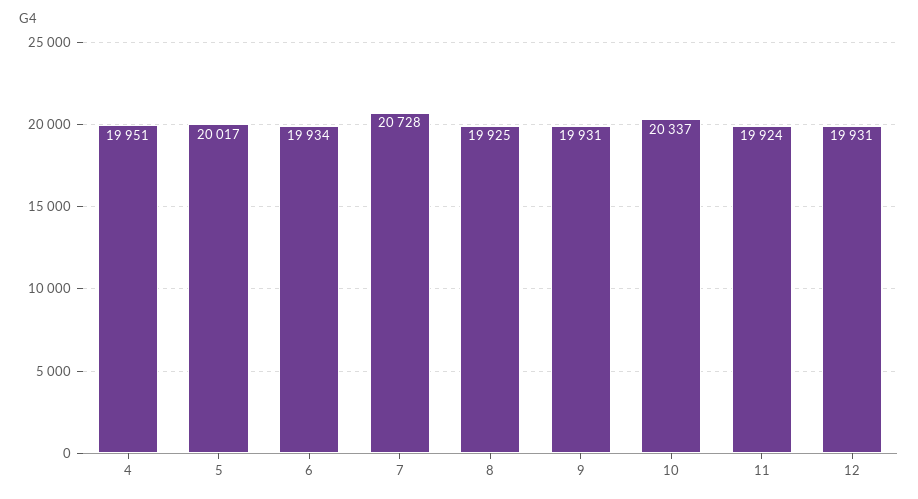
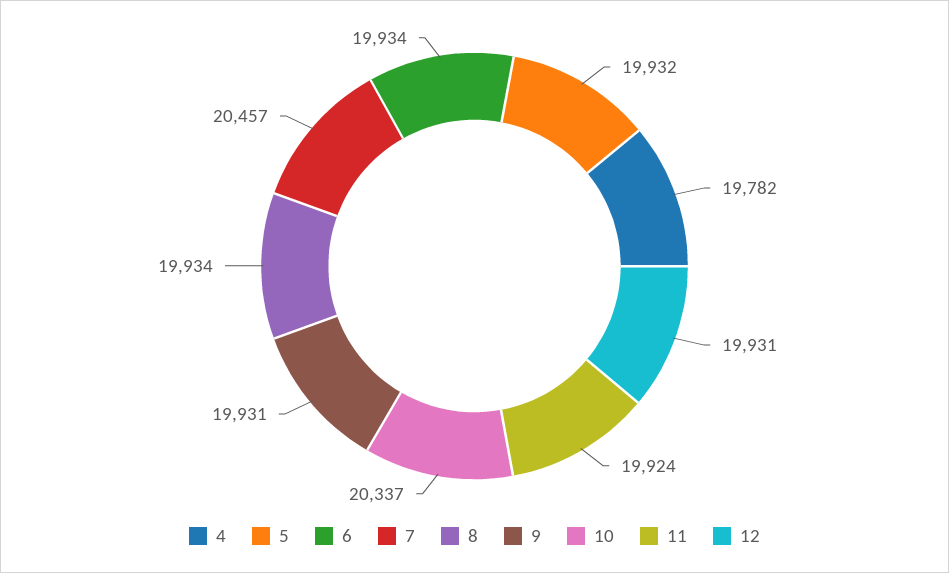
4: 19951 -> 19782
5: 20017 -> 19932
7: 20728 -> 20457
8: 19925 -> 19934

